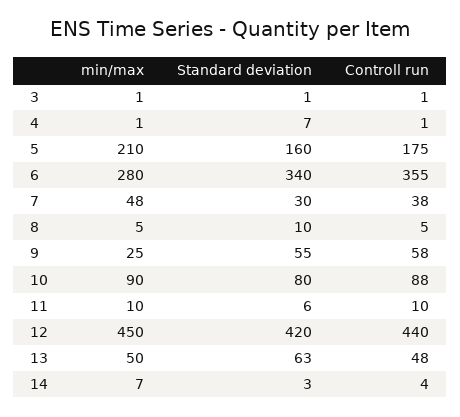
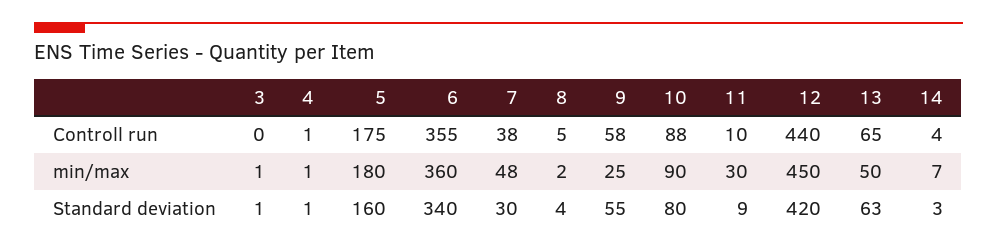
Controll run, 3: 1 -> 0
Standard deviation, 4: 7 -> 1
min/max, 5: 210 -> 180
min/max, 6: 280 -> 360
min/max, 8: 5 -> 2
Standard deviation, 8: 10 -> 4
min/max, 11: 10 -> 30
Standard deviation, 11: 6 -> 9
Controll run, 13: 48 -> 65

